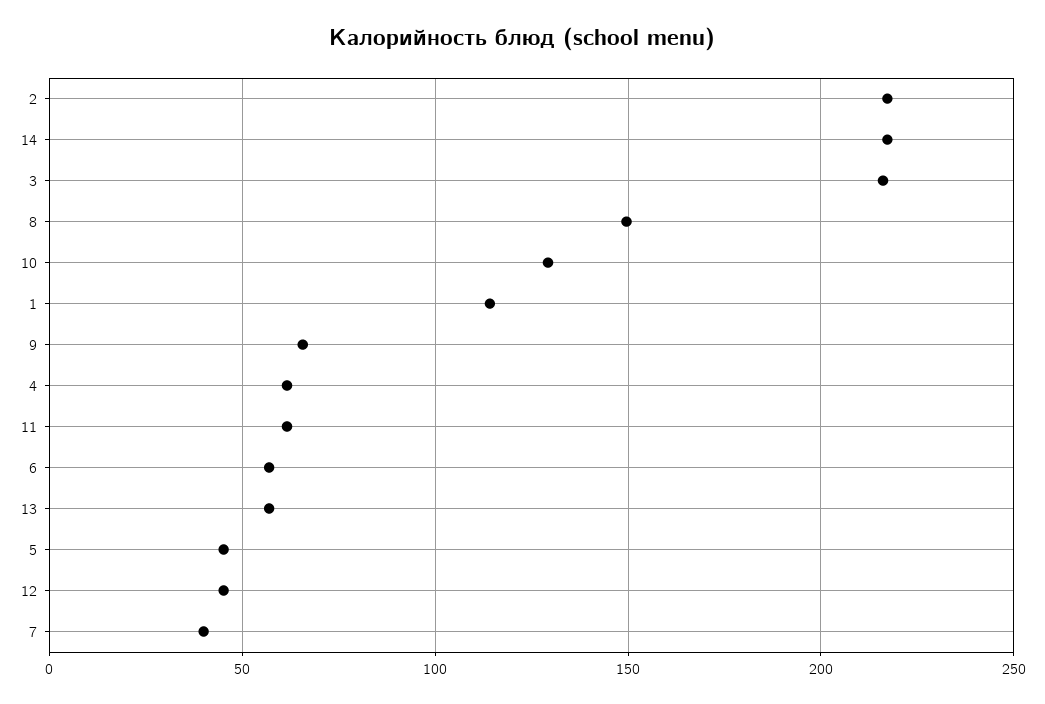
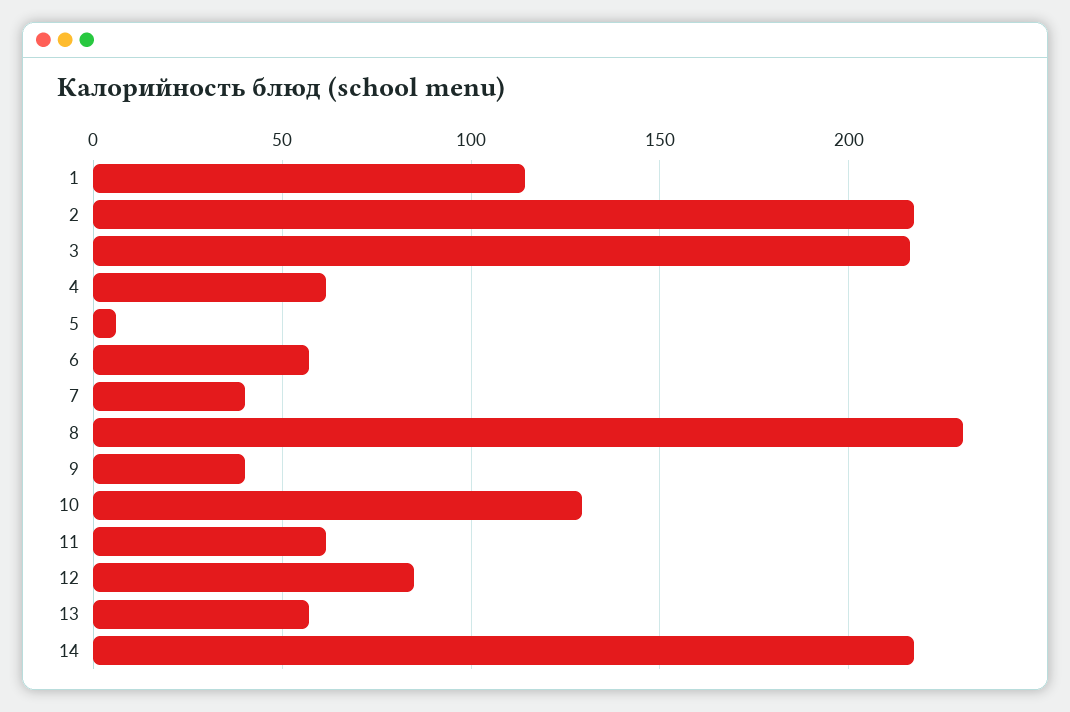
8: 150 -> 230
9: 65 -> 40
5: 45 -> 5
12: 45 -> 85

